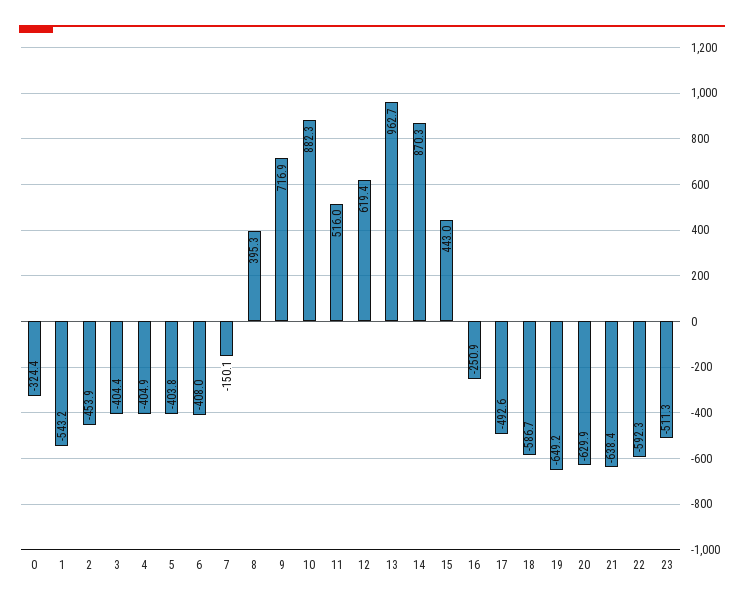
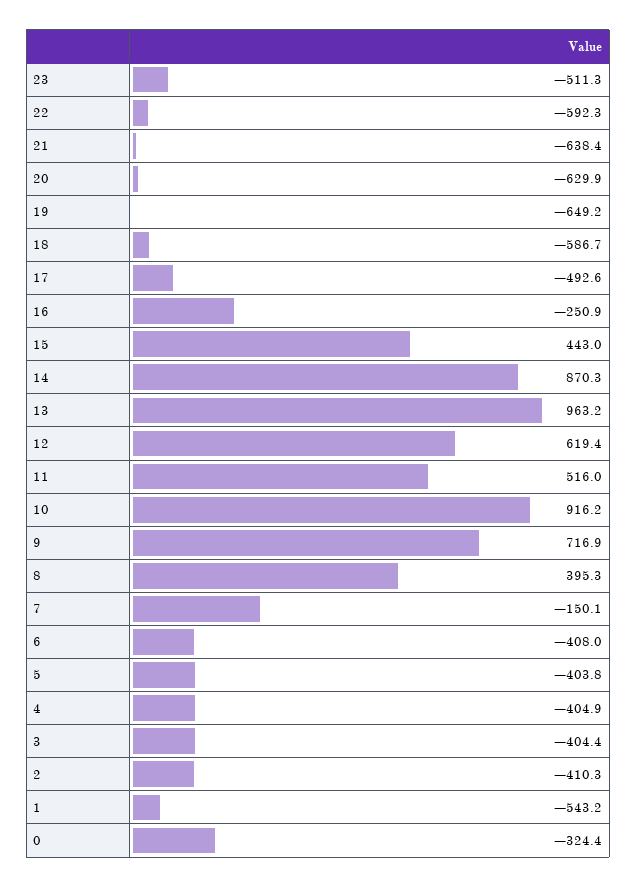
2: -453.9 -> -410.3
10: 882.3 -> 916.2
13: 962.7 -> 963.2

